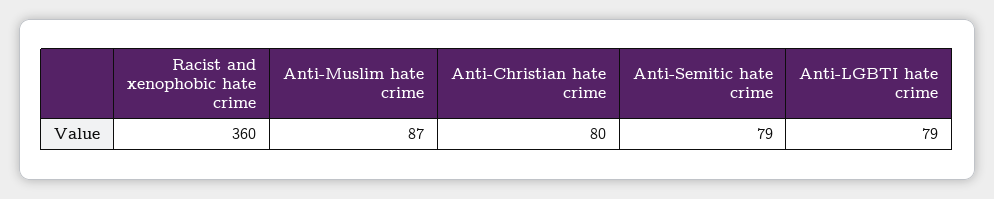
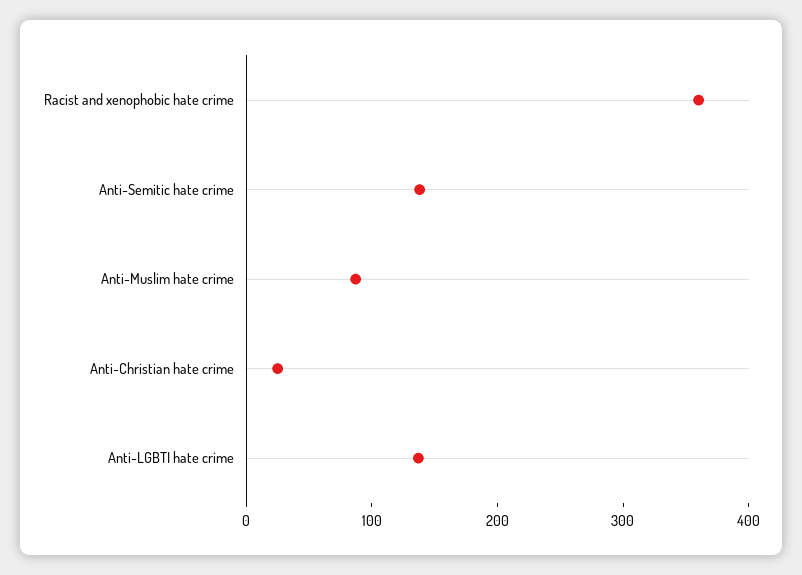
Anti-Christian hate crime: 80 -> 20
Anti-Semitic hate crime: 79 -> 140
Anti-LGBTI hate crime: 79 -> 140

